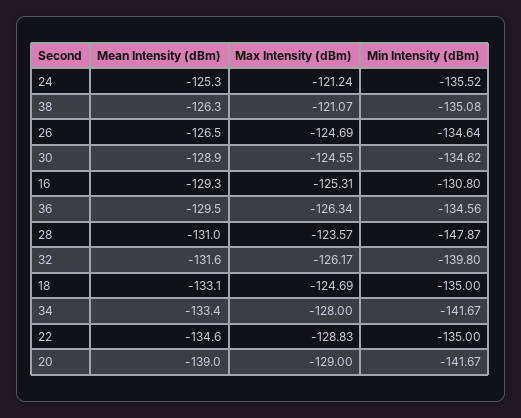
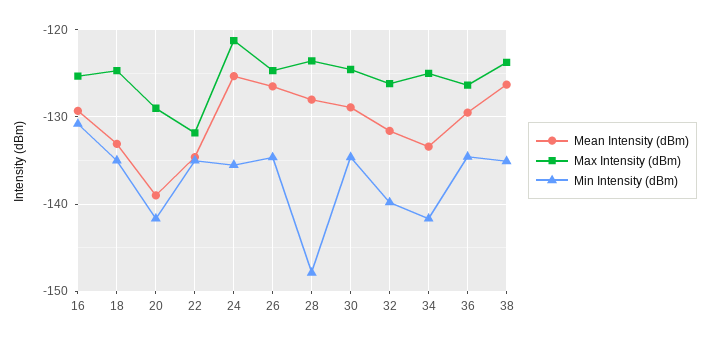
Max Intensity (dBm), 38: -121.07 -> -124
Mean Intensity (dBm), 28: -131 -> -128
Max Intensity (dBm), 34: -128 -> -125
Max Intensity (dBm), 22: -128.83 -> -132

